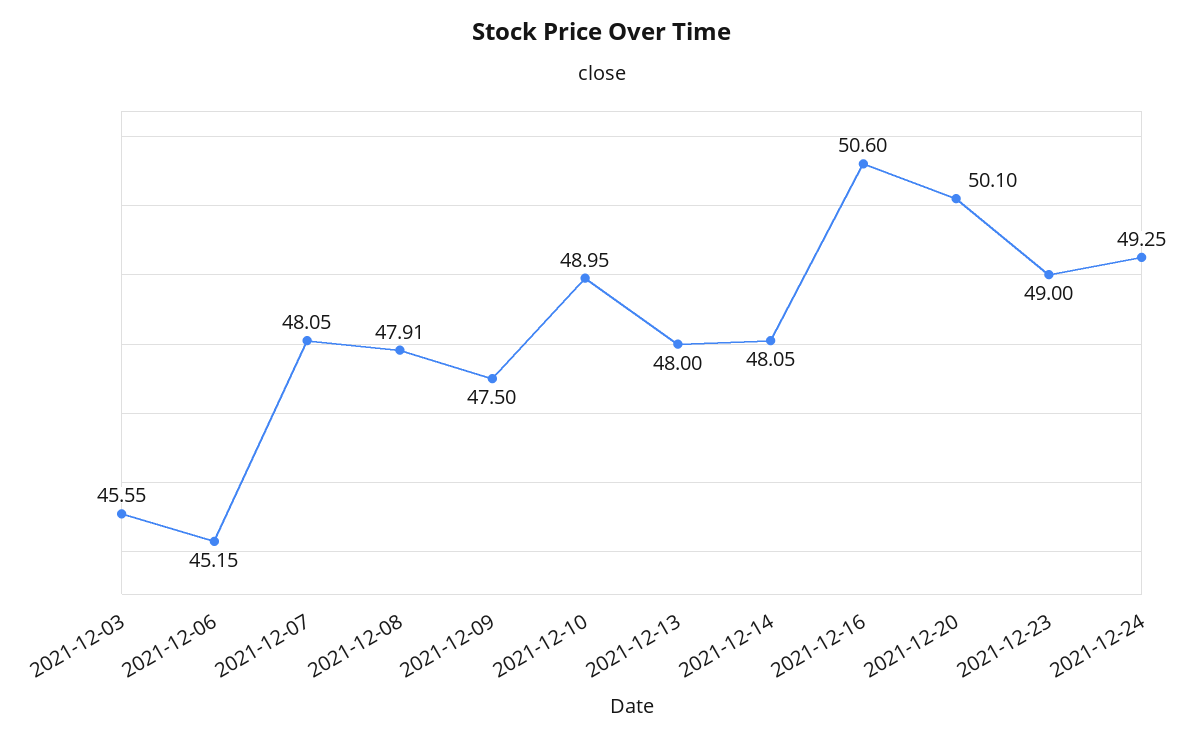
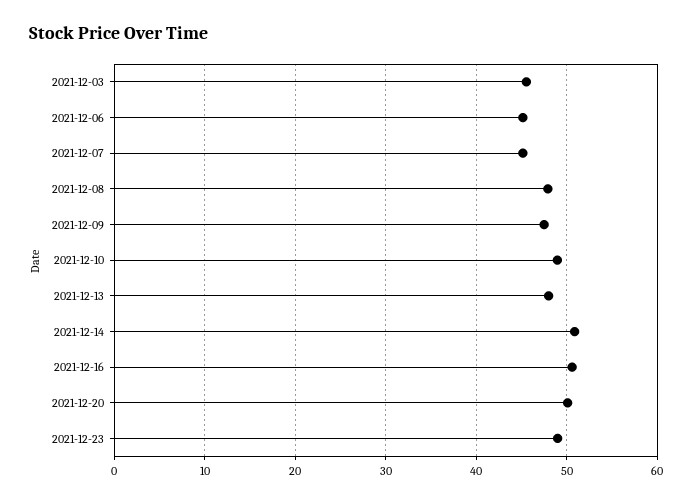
2021-12-07: 48.05 -> 45
2021-12-14: 48.05 -> 51
2021-12-24: 49.25 -> none

